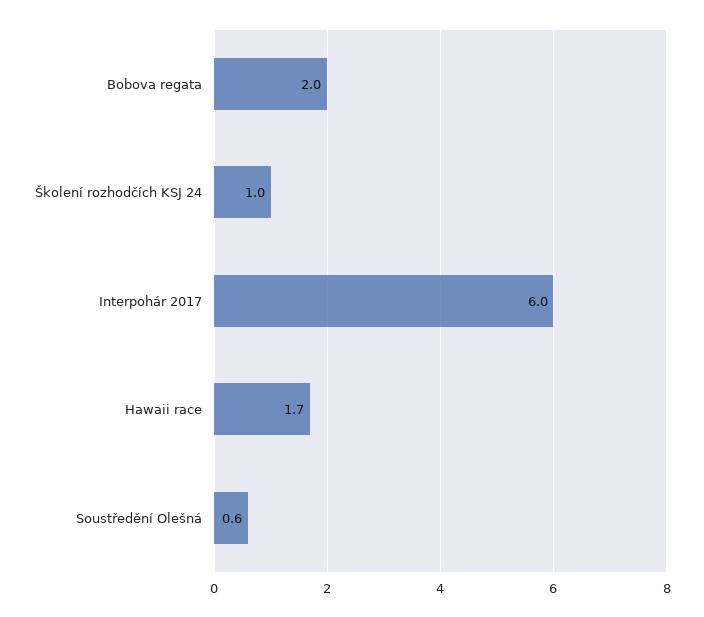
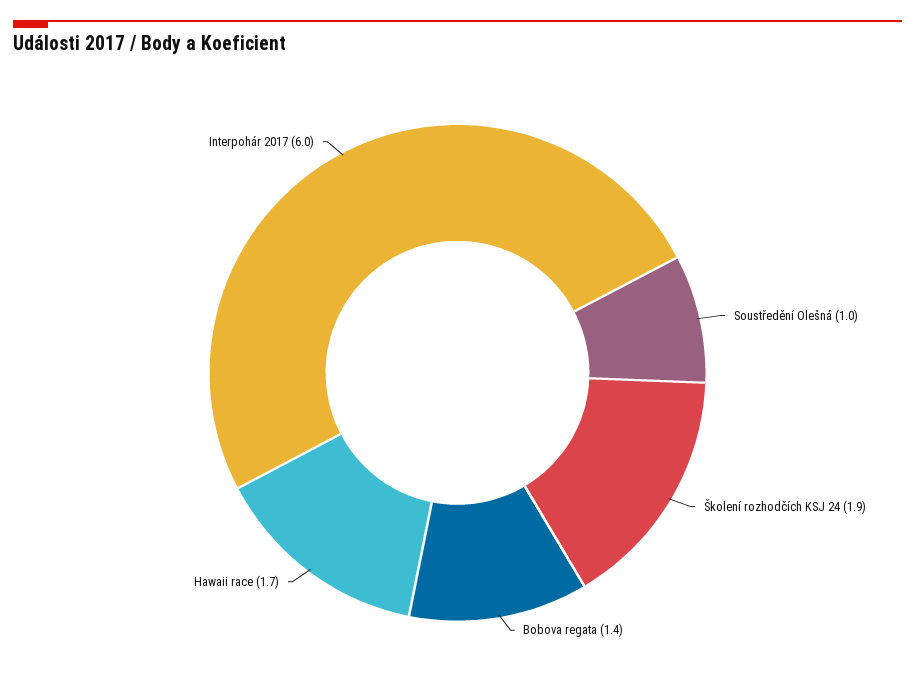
Bobova regata: 2 -> 1.4
Školení rozhodčích KSJ 24: 1 -> 1.9
Soustředění Olešná: 0.6 -> 1

